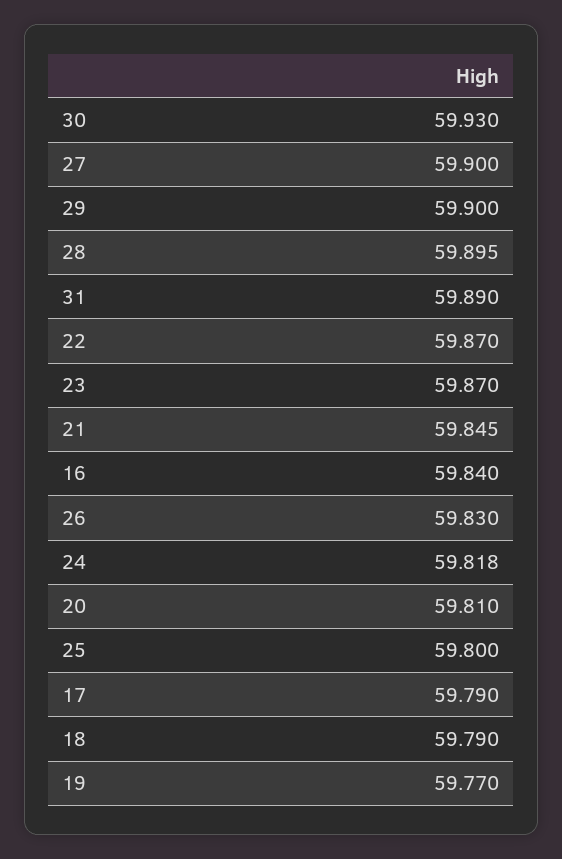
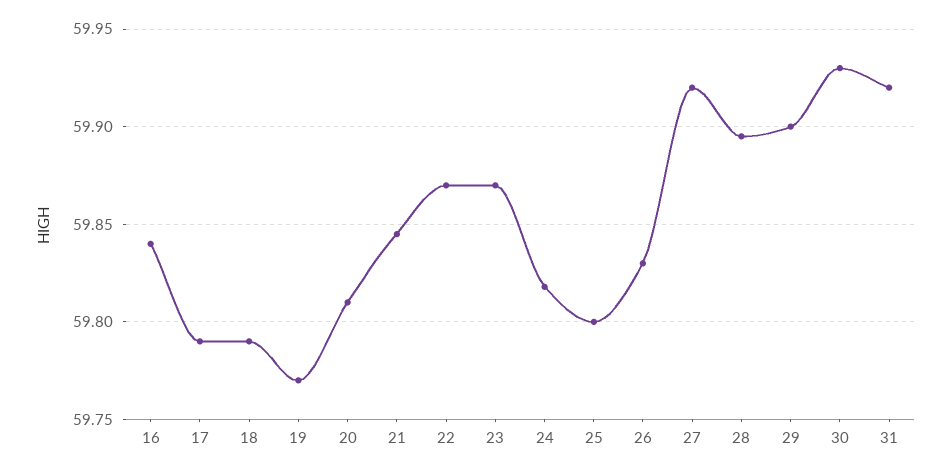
27: 59.9 -> 59.92
31: 59.89 -> 59.92

